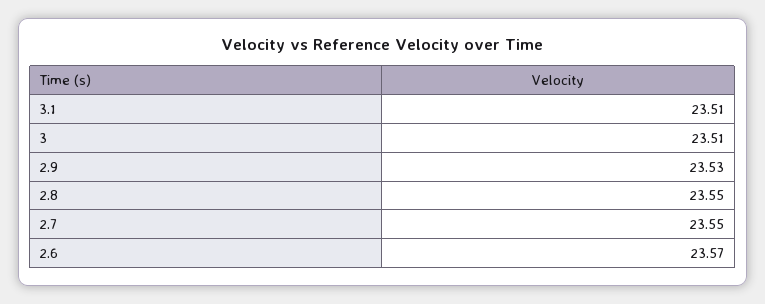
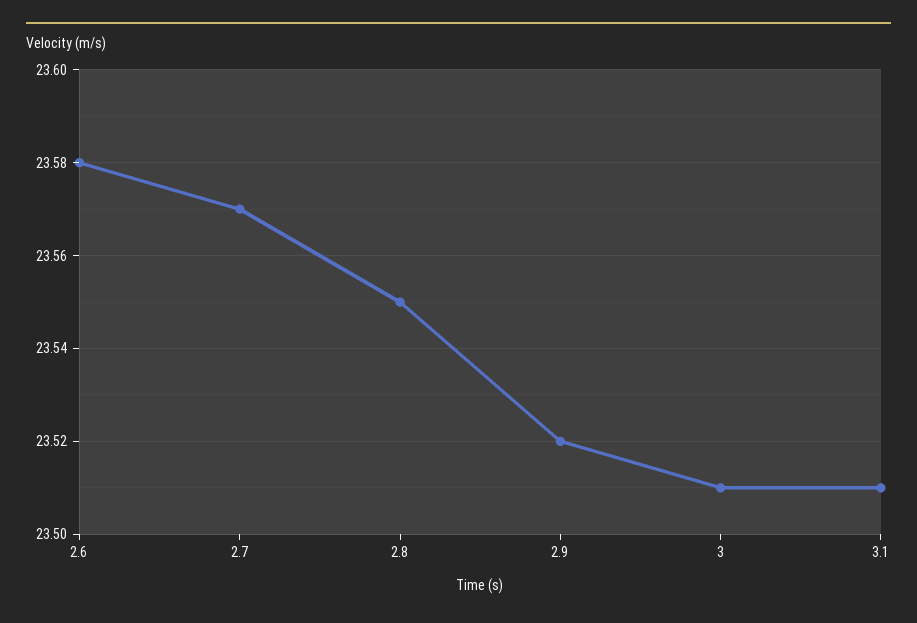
2.9: 23.53 -> 23.52
2.7: 23.55 -> 23.57
2.6: 23.57 -> 23.58

